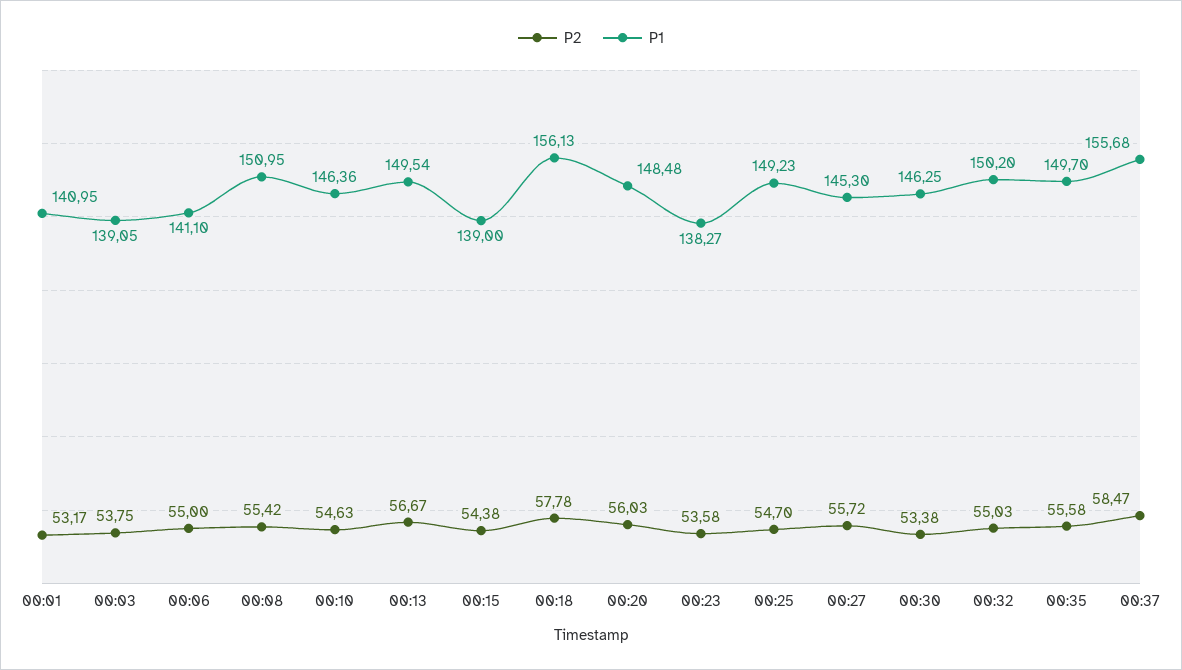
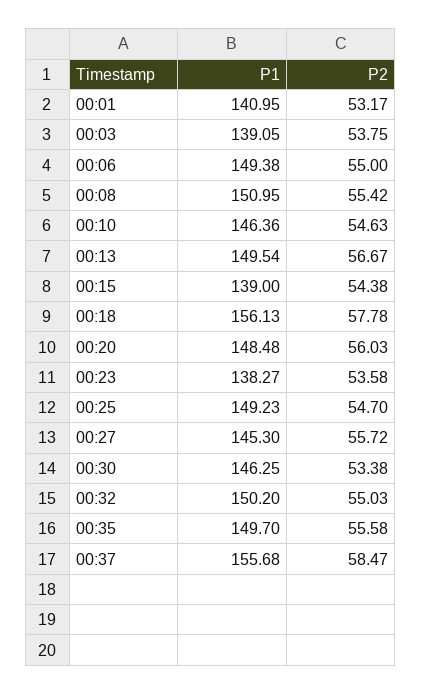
P1, 00:06: 141.1 -> 149.38

